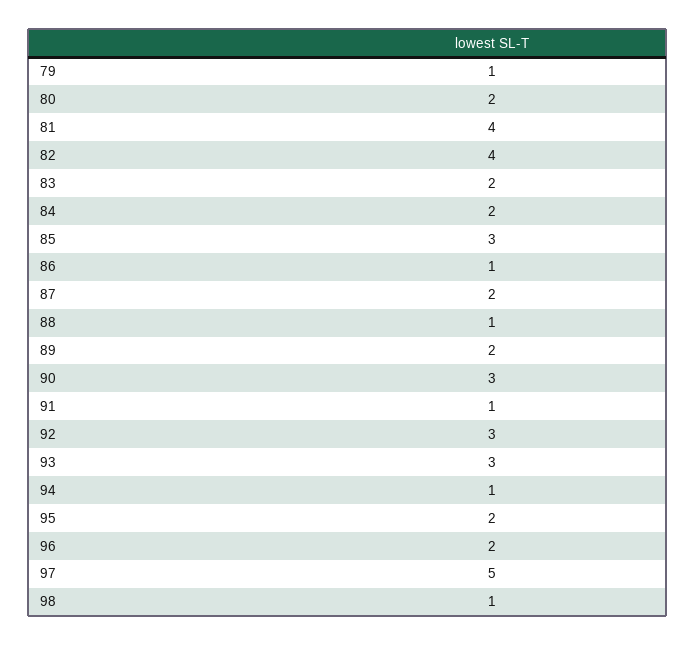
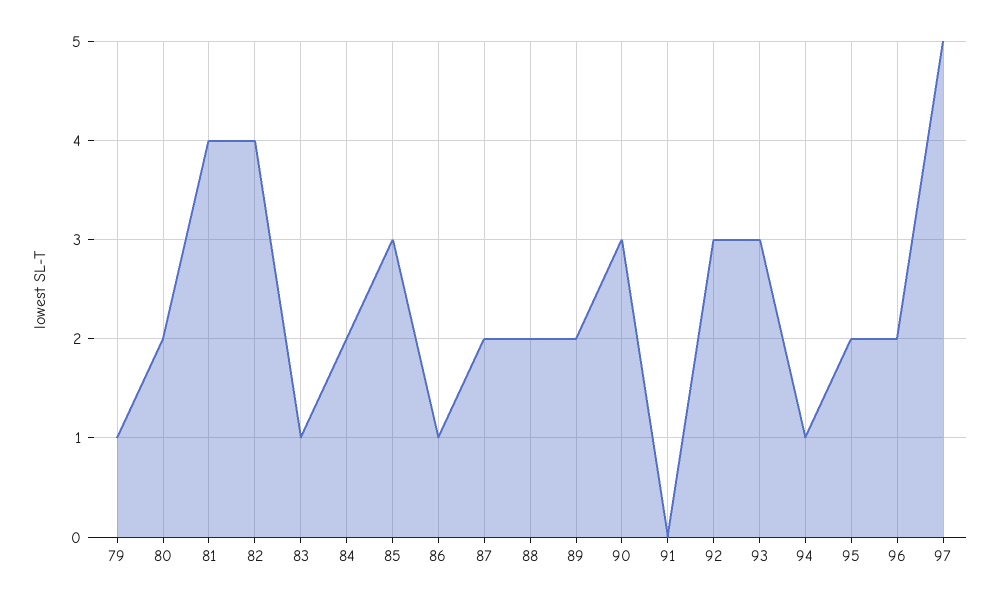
83: 2 -> 1
88: 1 -> 2
91: 1 -> 0
98: 1 -> none

